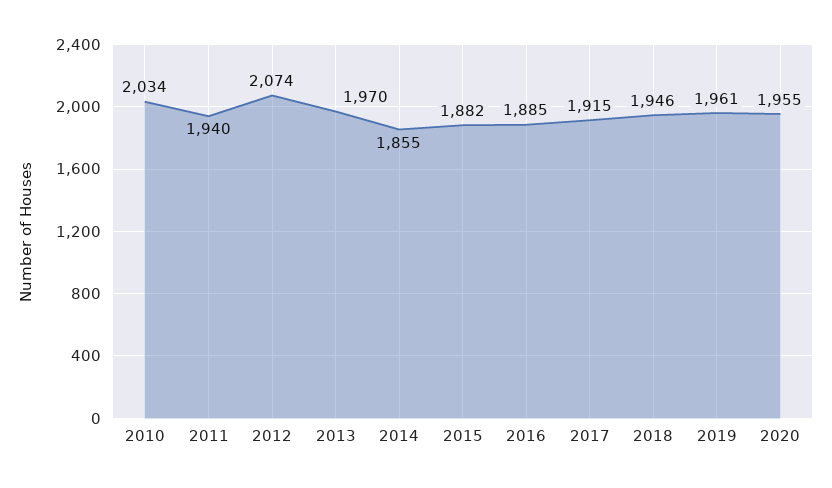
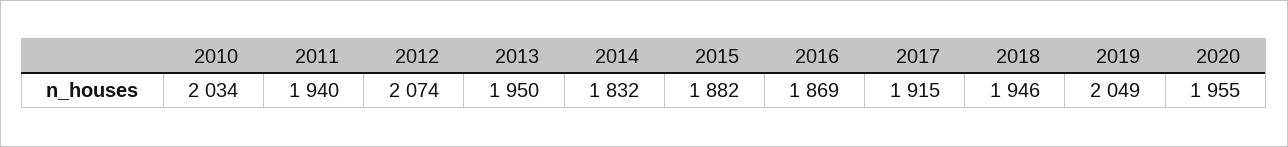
2013: 1970 -> 1950
2014: 1855 -> 1832
2016: 1885 -> 1869
2019: 1961 -> 2049

